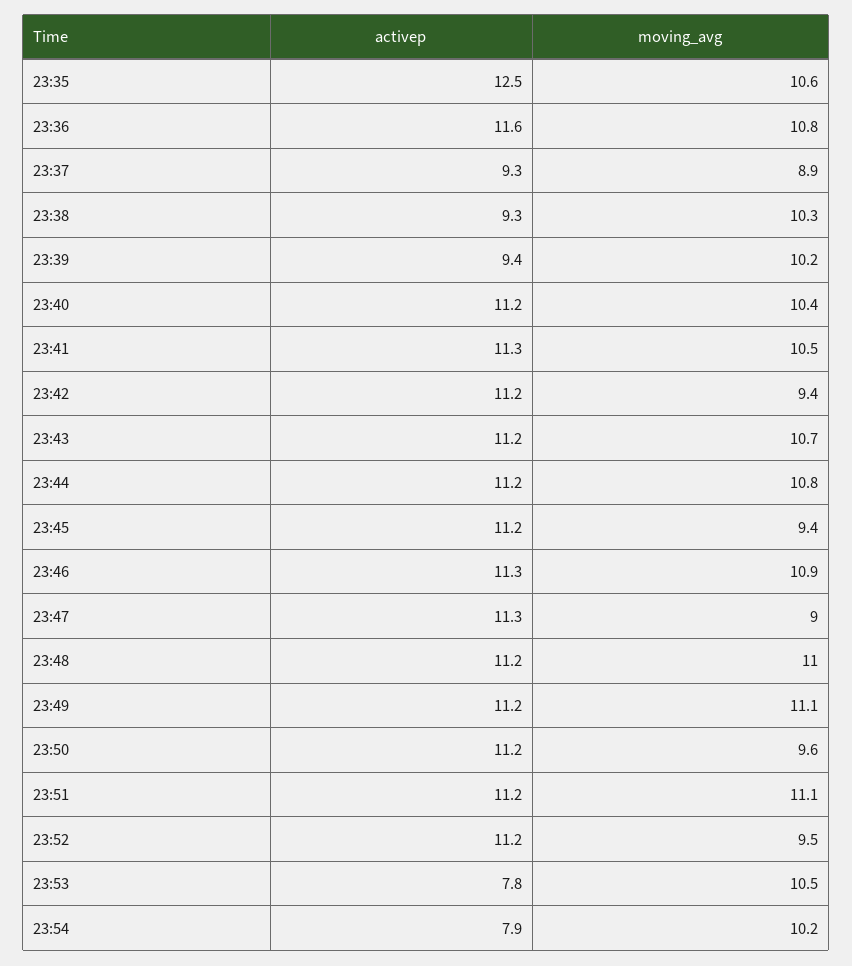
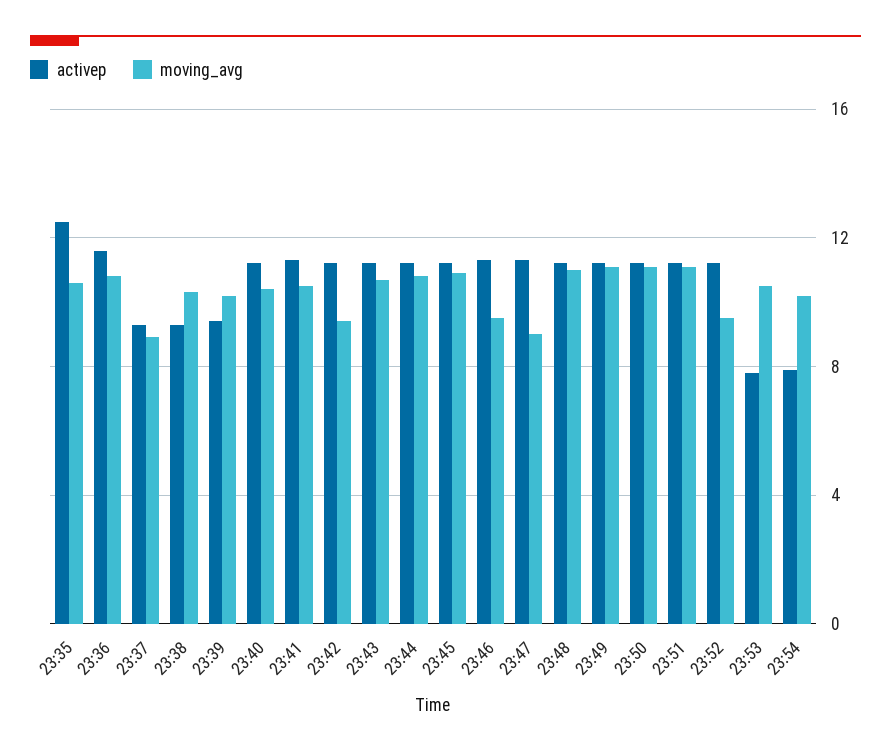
moving_avg, 23:45: 9.4 -> 11
moving_avg, 23:46: 10.9 -> 9.5
moving_avg, 23:50: 9.6 -> 11

